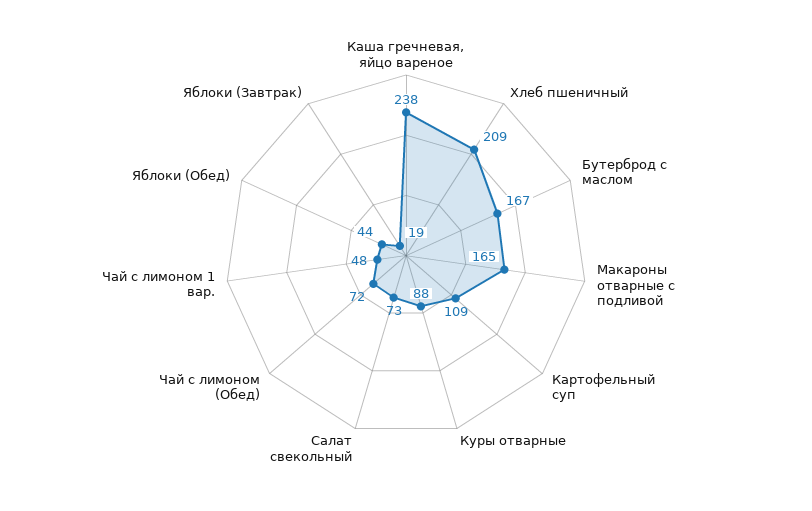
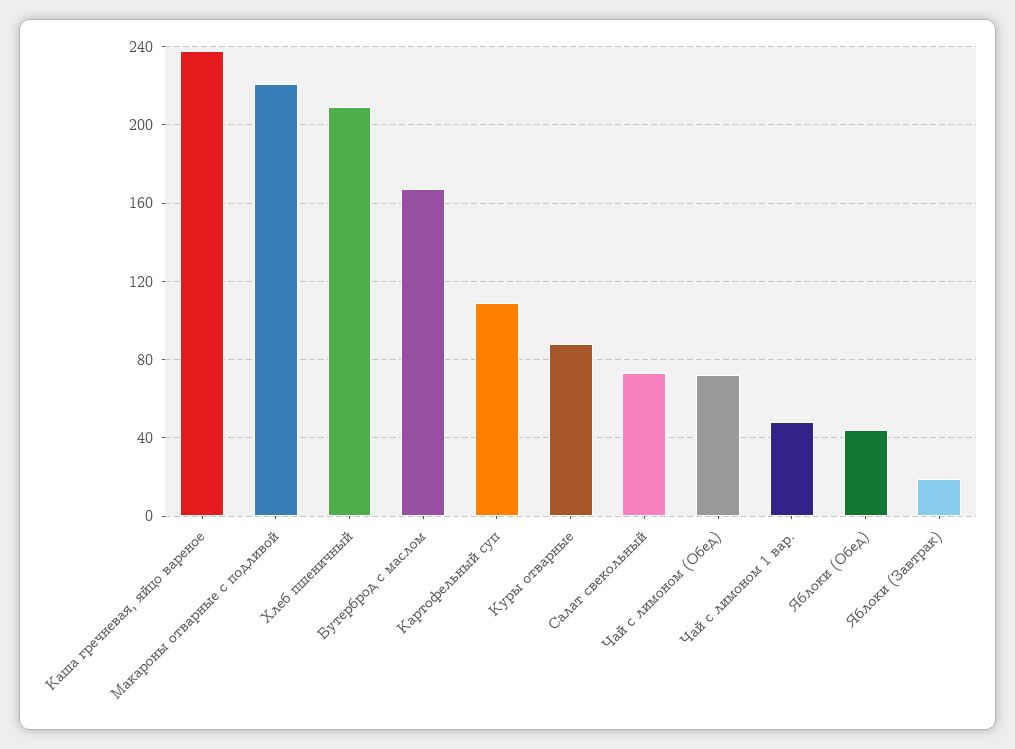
Макароны отварные с подливой: 165 -> 220

